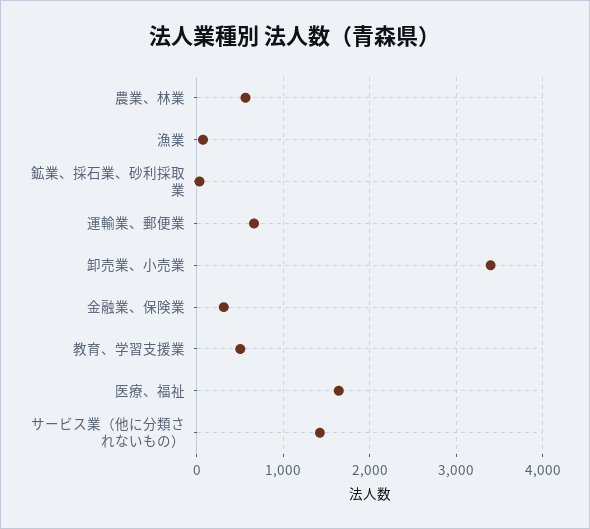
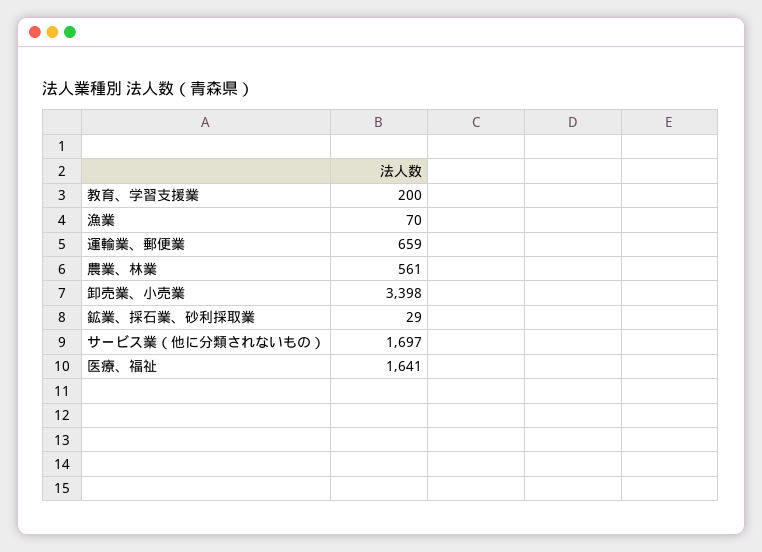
金融業、保険業: 300 -> none
教育、学習支援業: 500 -> 200
サービス業（他に分類されないもの）: 1400 -> 1697

